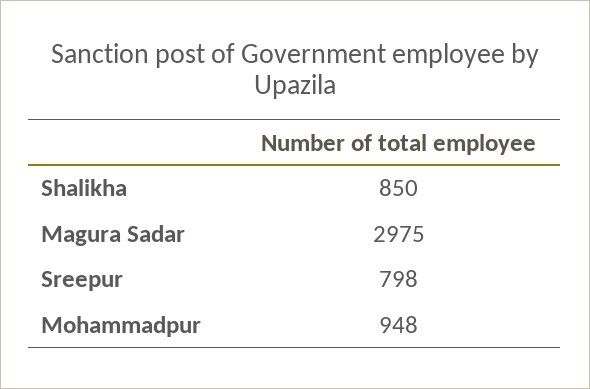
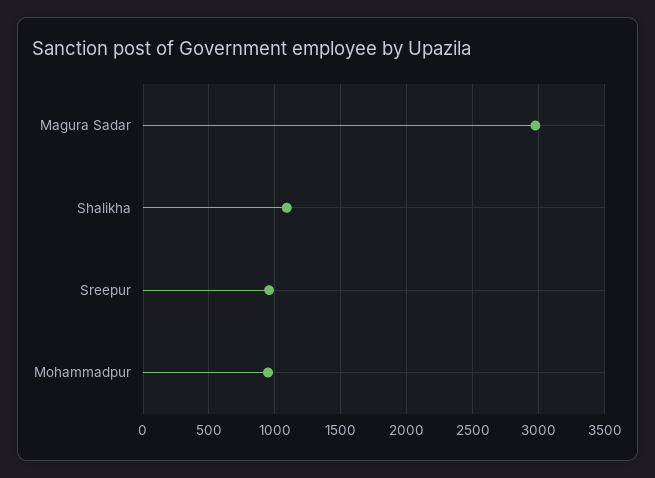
Shalikha: 850 -> 1100
Sreepur: 798 -> 950

